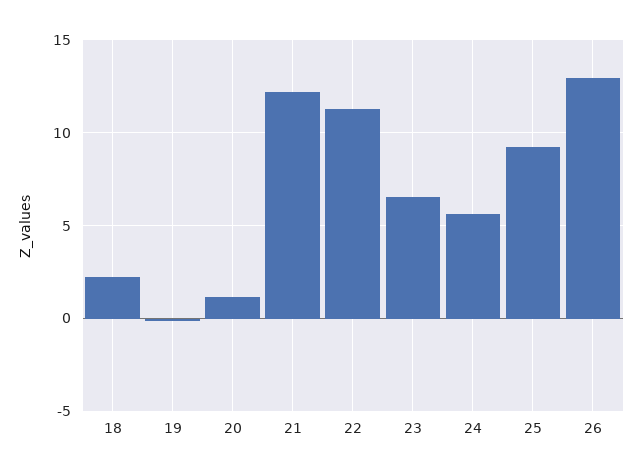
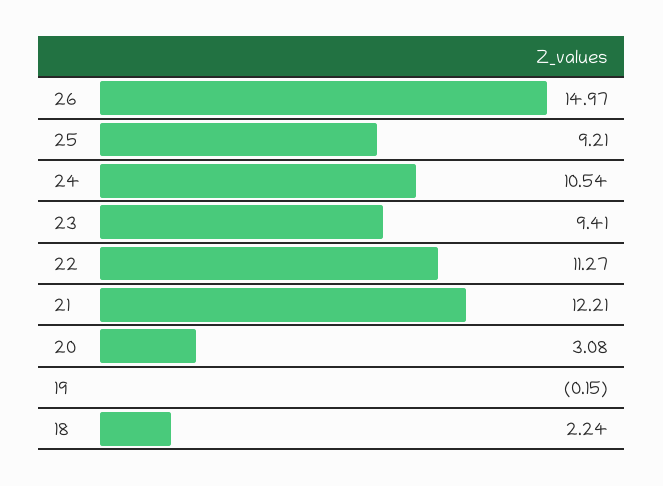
20: 1 -> 3.08
23: 6.5 -> 9.41
24: 5.5 -> 10.54
26: 13 -> 14.97

